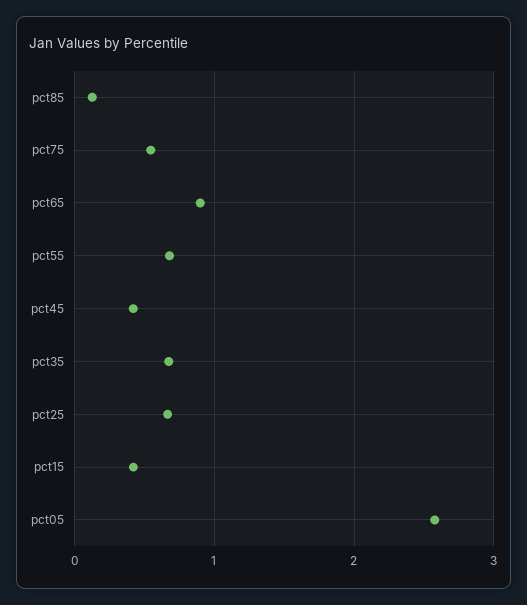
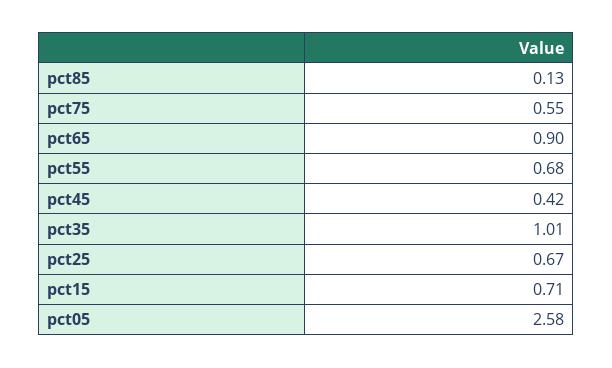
pct35: 0.7 -> 1.01
pct15: 0.4 -> 0.71

